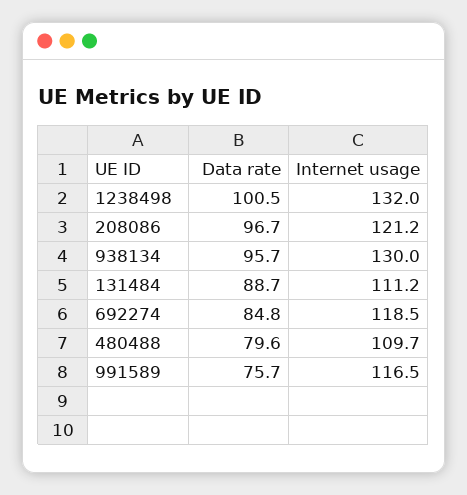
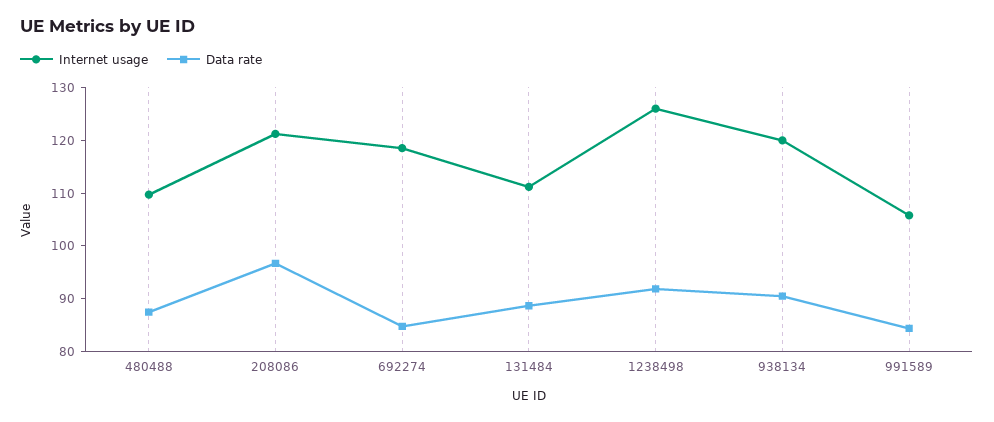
Data rate, 1238498: 100.5 -> 92
Internet usage, 1238498: 132 -> 126
Data rate, 938134: 95.7 -> 90
Internet usage, 938134: 130 -> 120
Data rate, 480488: 79.6 -> 88
Data rate, 991589: 75.7 -> 84
Internet usage, 991589: 116.5 -> 106

